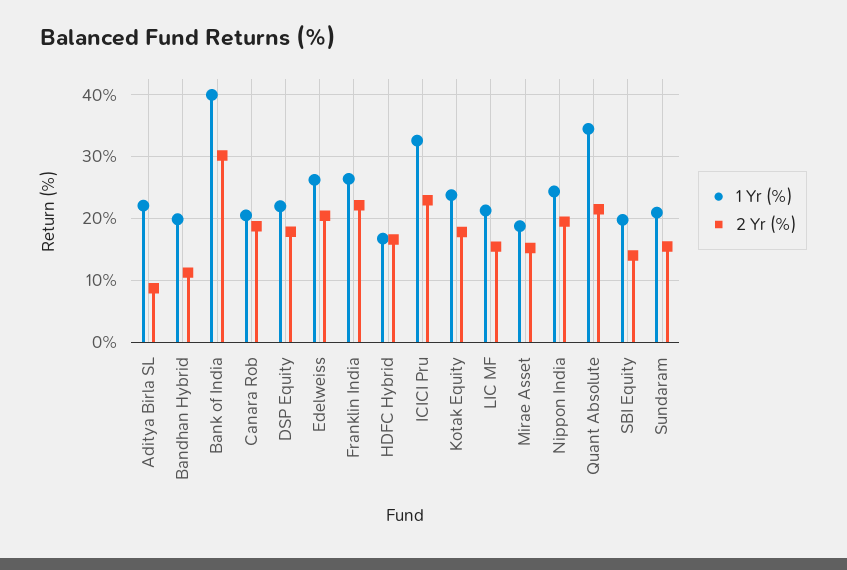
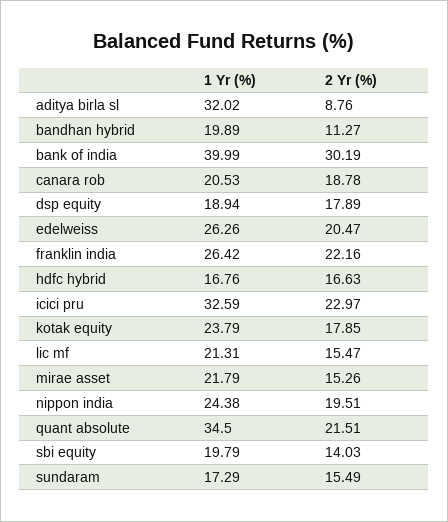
1 Yr (%), Aditya Birla SL: 22 -> 32.02
1 Yr (%), DSP Equity: 22 -> 18.94
1 Yr (%), Mirae Asset: 19 -> 21.79
1 Yr (%), Sundaram: 21 -> 17.29

